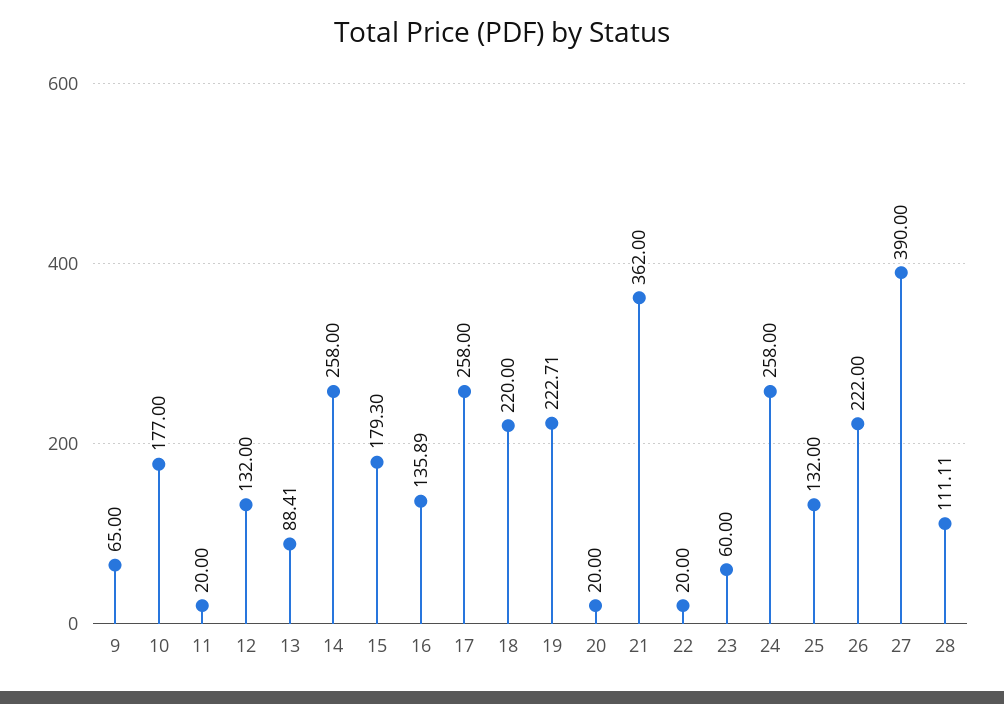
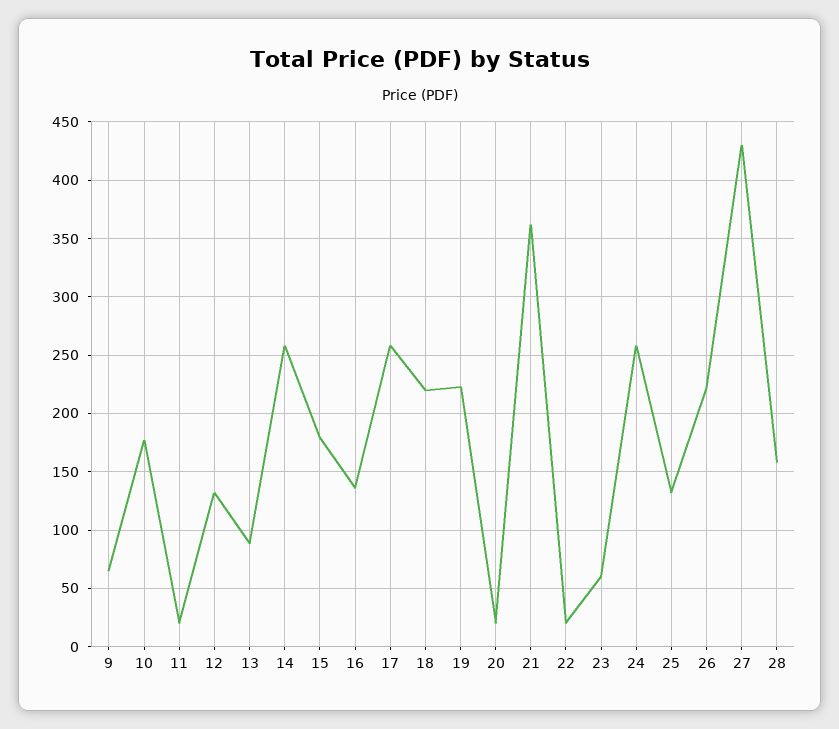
27: 390 -> 430
28: 111.11 -> 160

